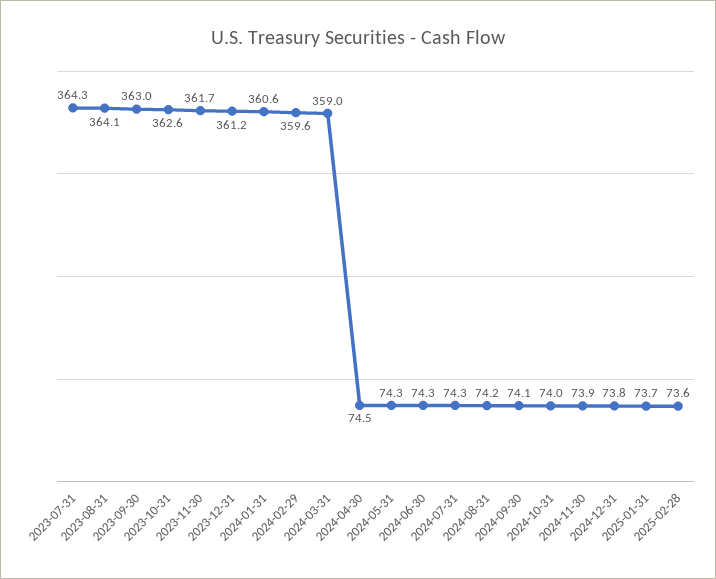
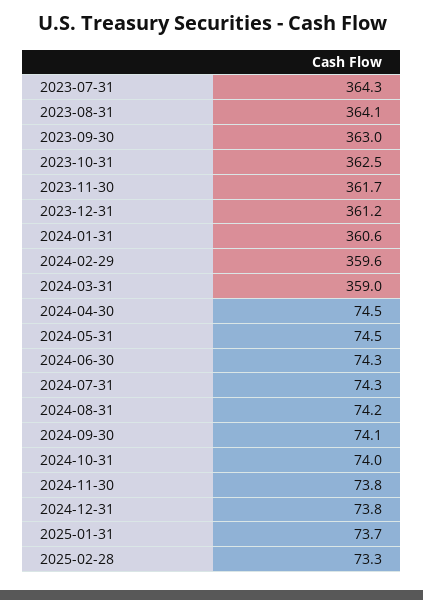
2023-10-31: 362.6 -> 362.5
2024-05-31: 74.3 -> 74.5
2024-11-30: 73.9 -> 73.8
2025-02-28: 73.6 -> 73.3

